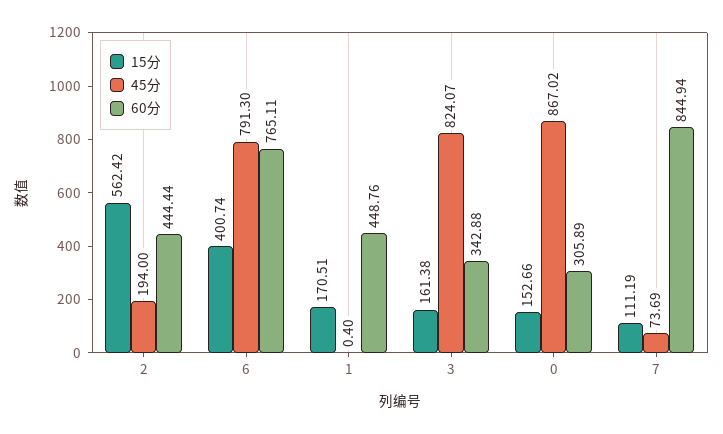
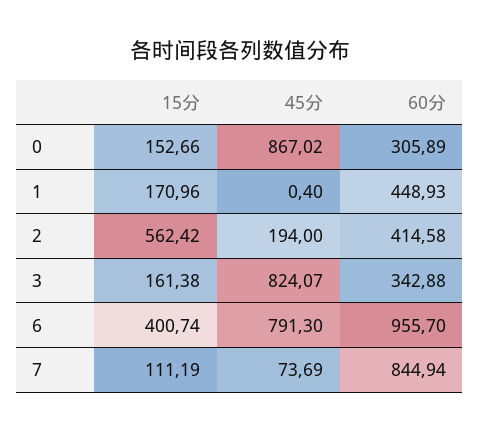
60分, 2: 444.44 -> 414.58
60分, 6: 765.11 -> 955.7
15分, 1: 170.51 -> 170.96
60分, 1: 448.76 -> 448.93

